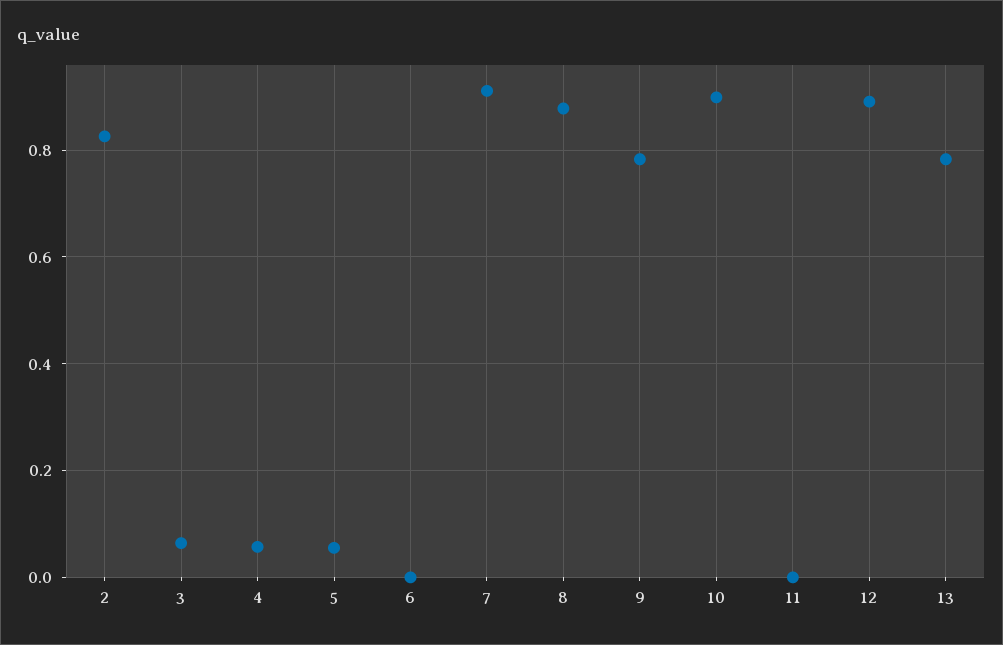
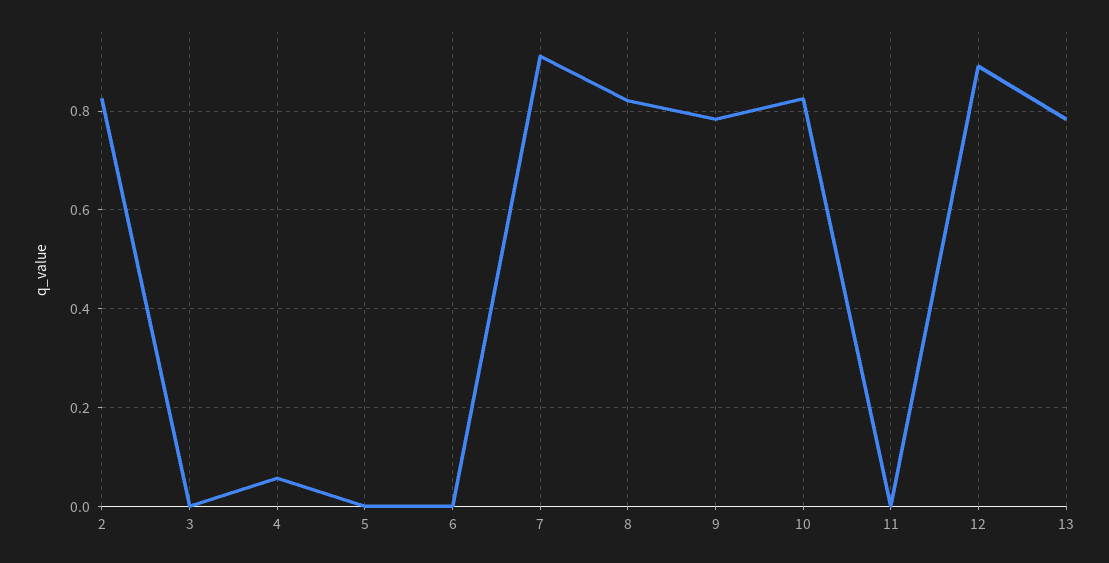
3: 0.06 -> 0
5: 0.06 -> 0
8: 0.88 -> 0.82
10: 0.9 -> 0.82

